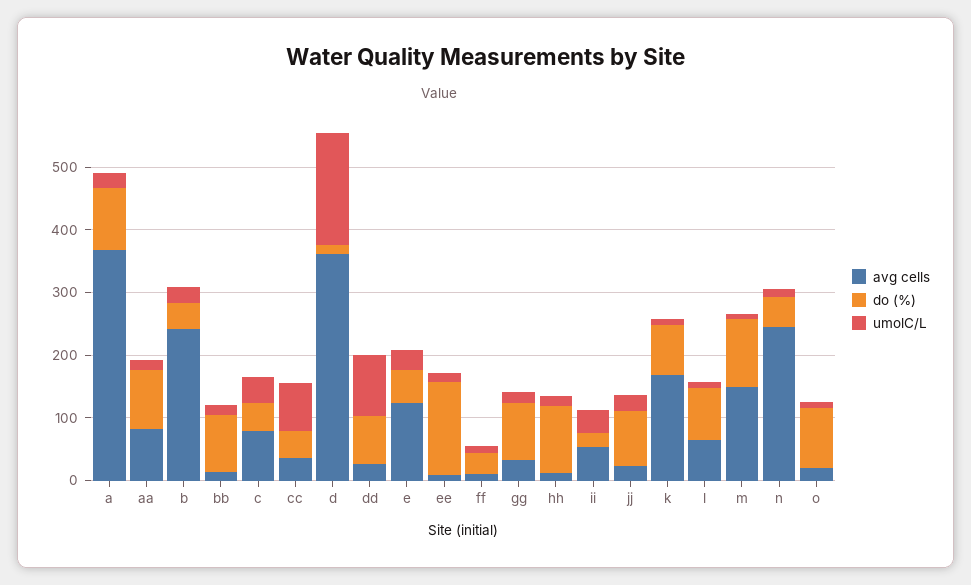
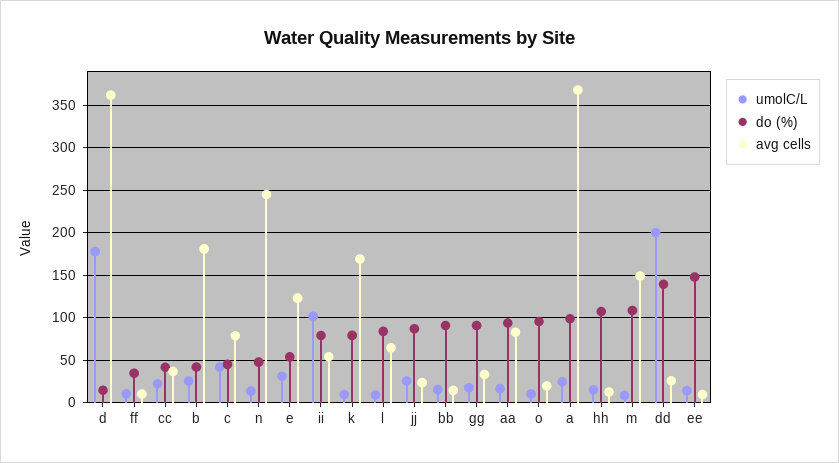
avg cells, b: 240 -> 180
umolC/L, cc: 80 -> 20
do (%), dd: 80 -> 140
umolC/L, dd: 100 -> 200
do (%), ii: 20 -> 80
umolC/L, ii: 40 -> 100

